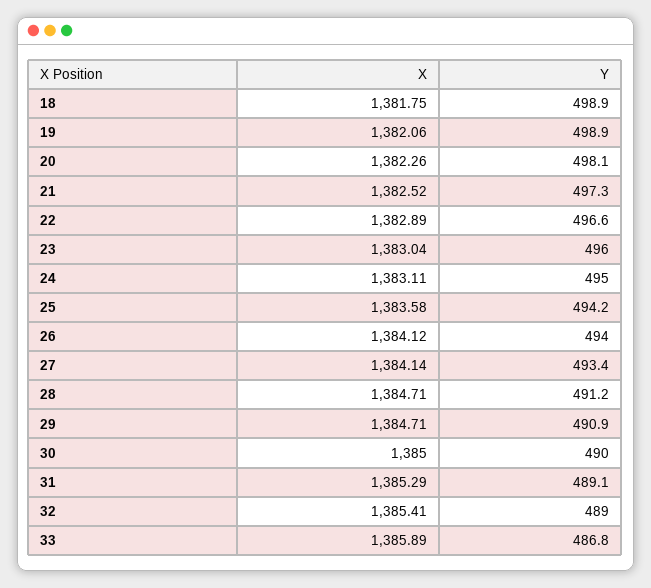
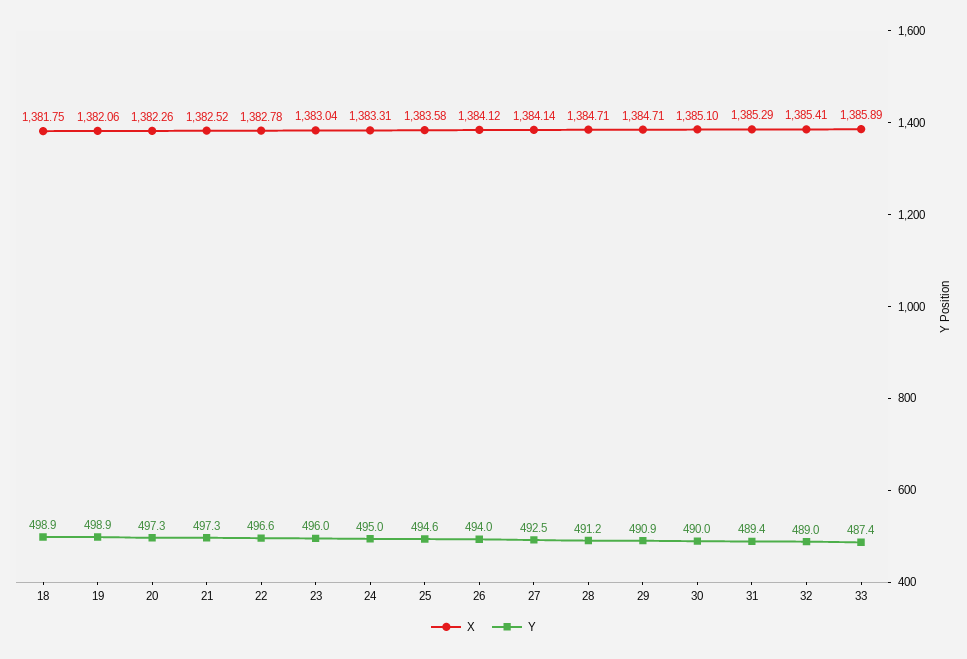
Y, 20: 498.1 -> 497.3
X, 22: 1382.89 -> 1382.78
X, 24: 1383.11 -> 1383.31
Y, 25: 494.2 -> 494.6
Y, 27: 493.4 -> 492.5
X, 30: 1385 -> 1385.1
Y, 31: 489.1 -> 489.4
Y, 33: 486.8 -> 487.4

